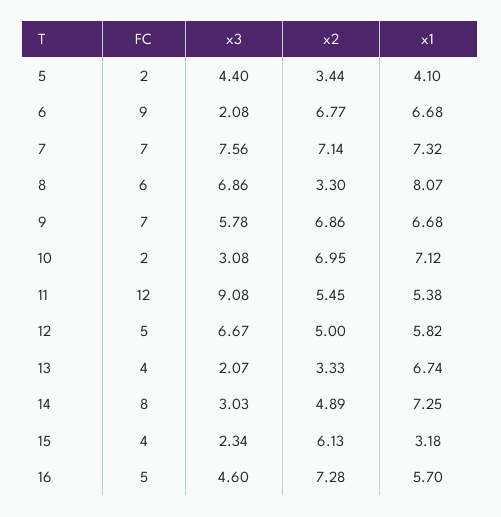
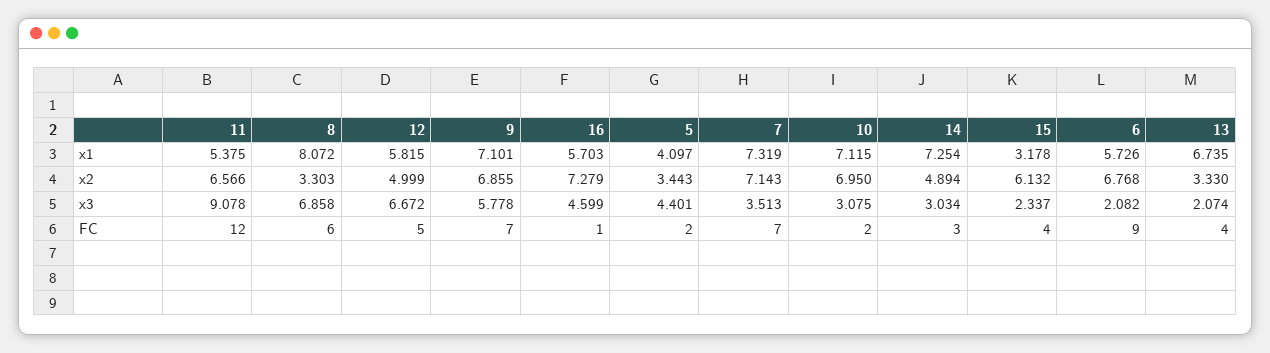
x1, 6: 6.68 -> 5.726
x3, 7: 7.56 -> 3.513
x1, 9: 6.68 -> 7.101
x2, 11: 5.45 -> 6.566
FC, 14: 8 -> 3
FC, 16: 5 -> 1

